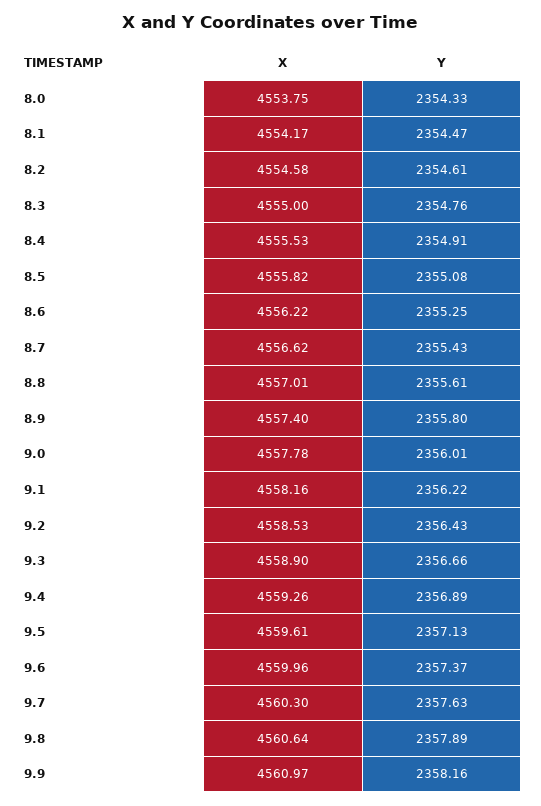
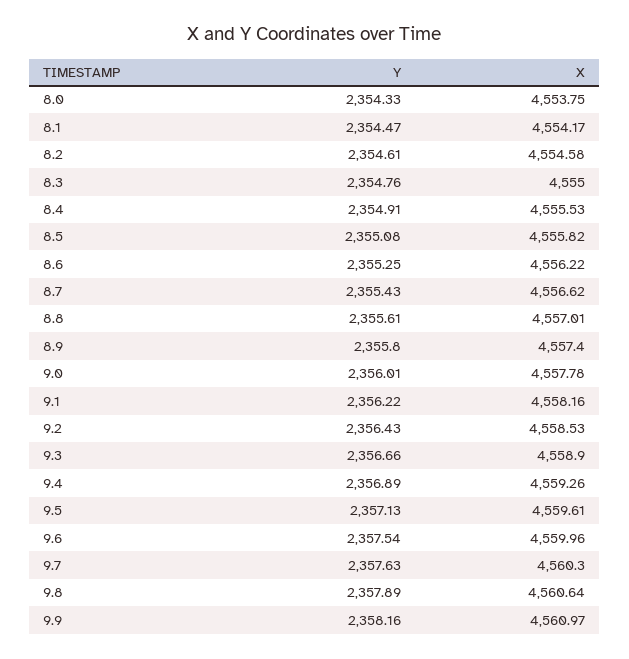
Y, 9.6: 2357.37 -> 2357.54

